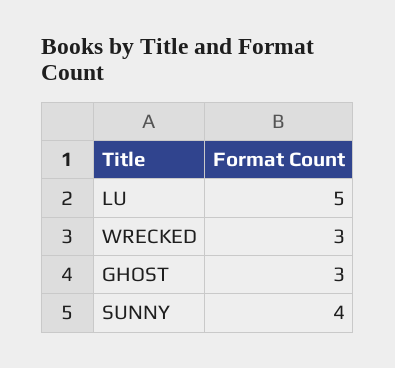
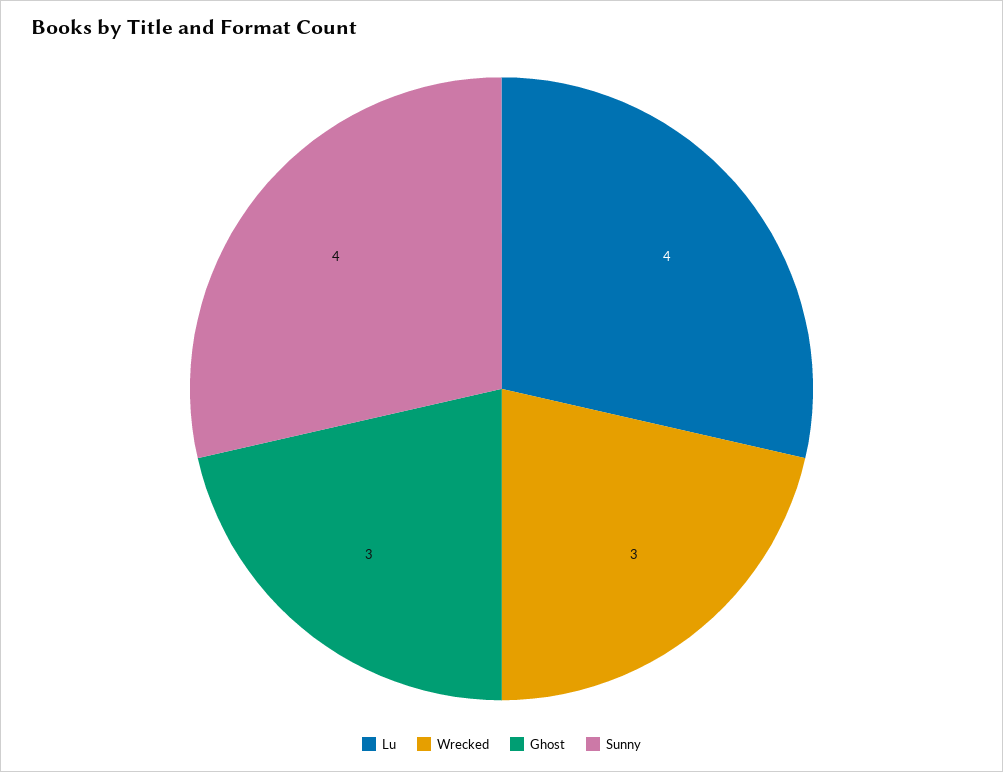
LU: 5 -> 4

